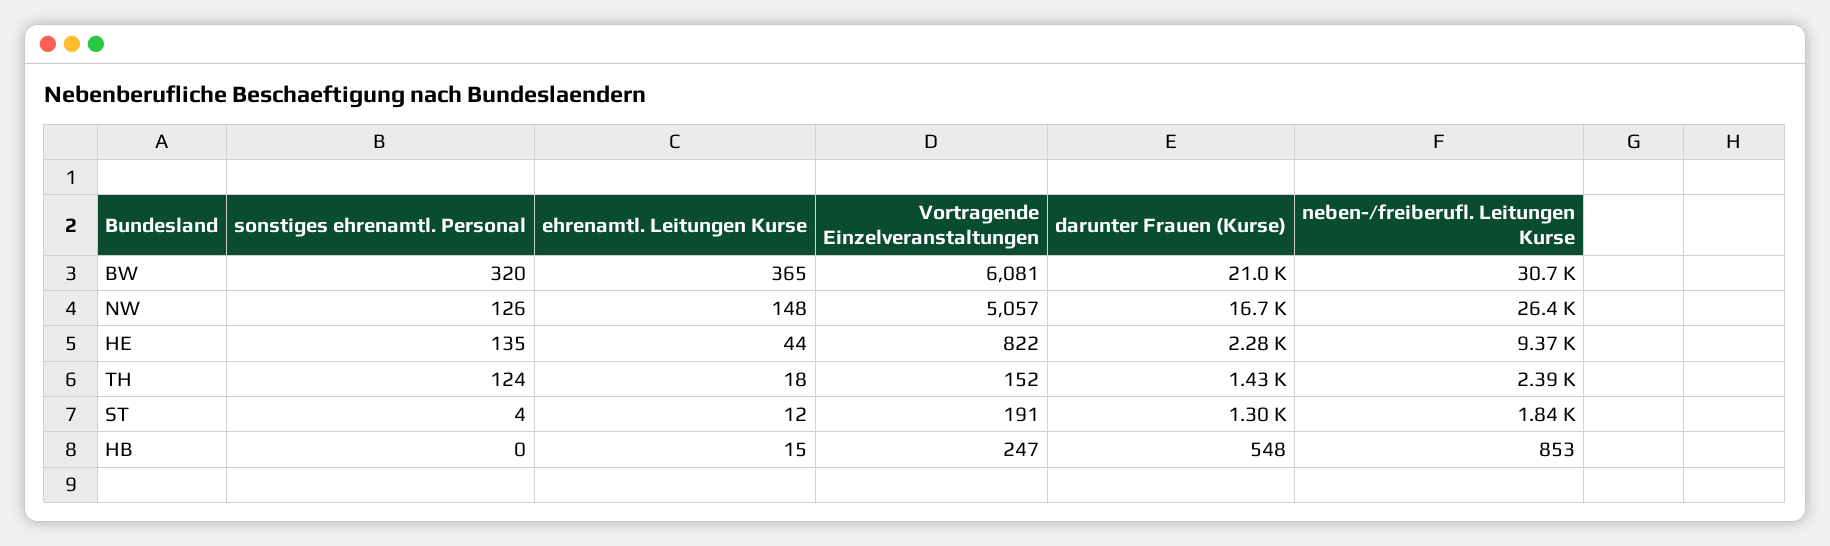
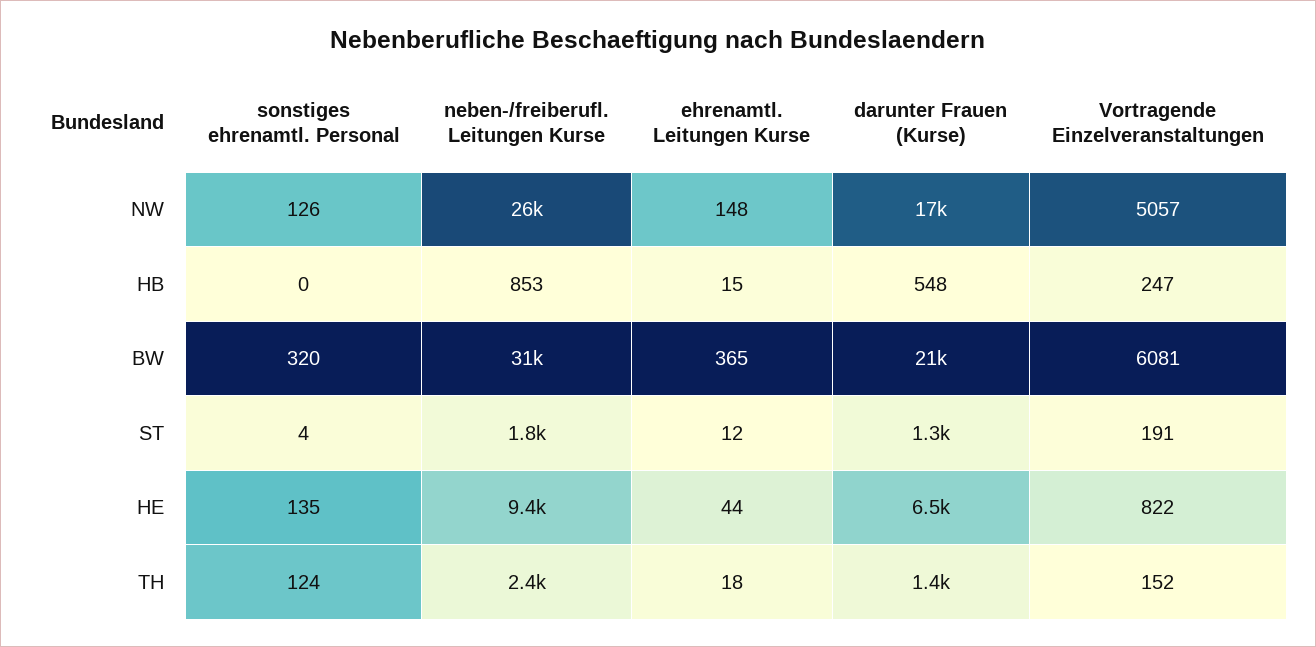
darunter Frauen (Kurse), HE: 2280 -> 6500

